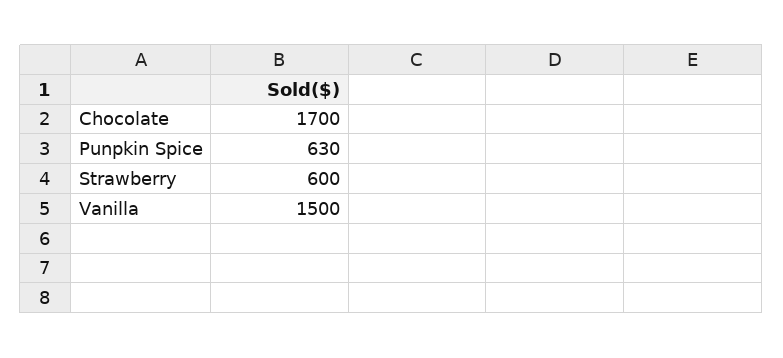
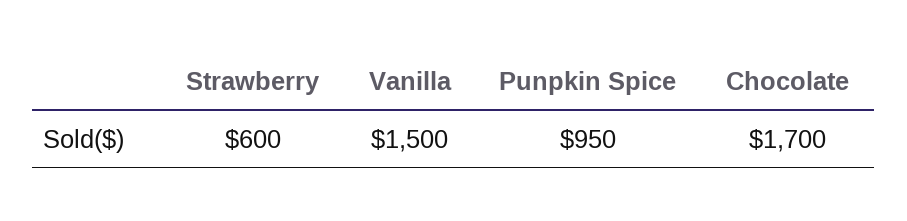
Punpkin Spice: 630 -> 950

